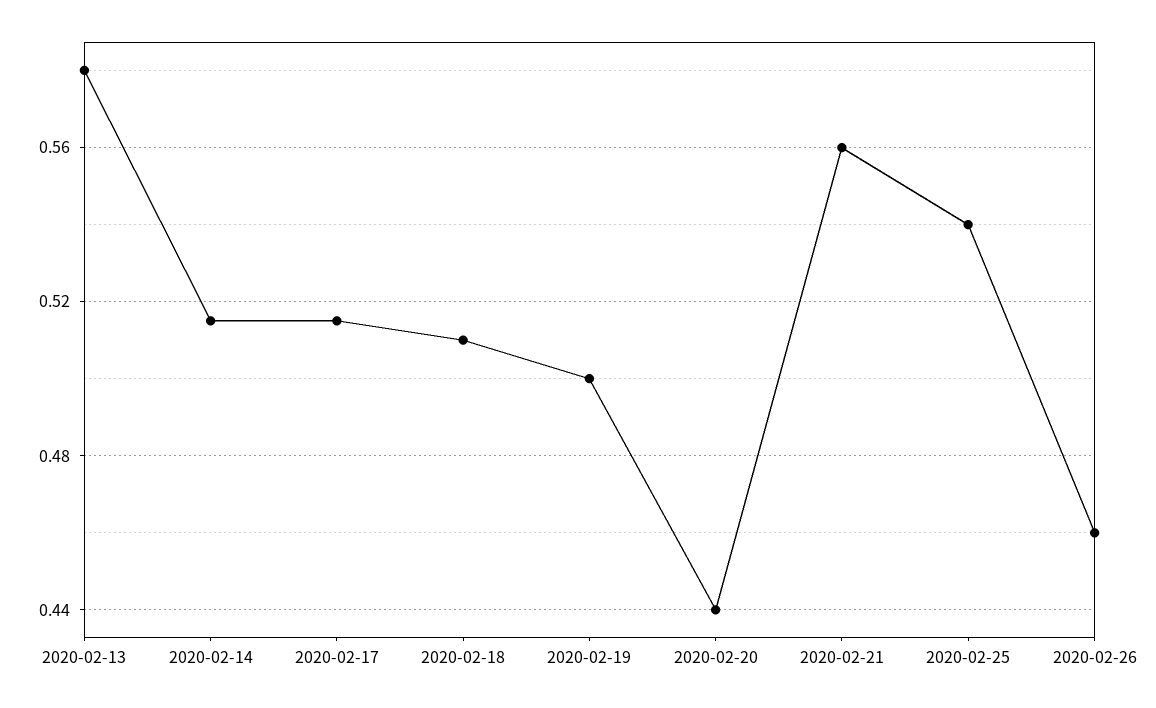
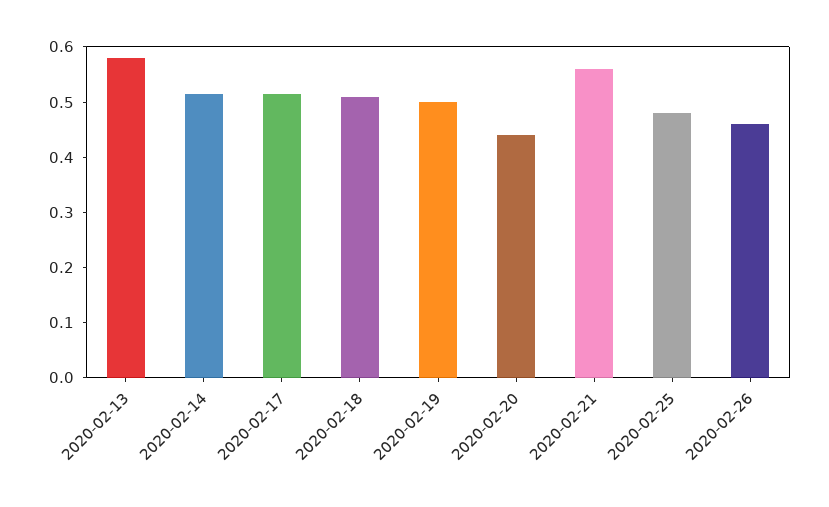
2020-02-25: 0.54 -> 0.48

